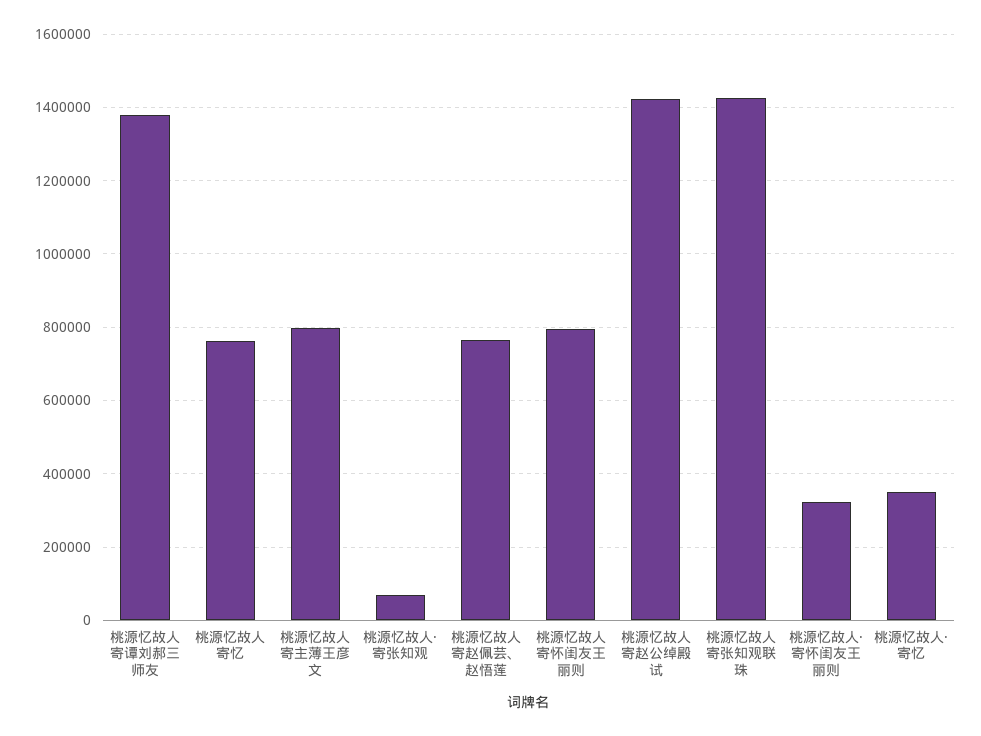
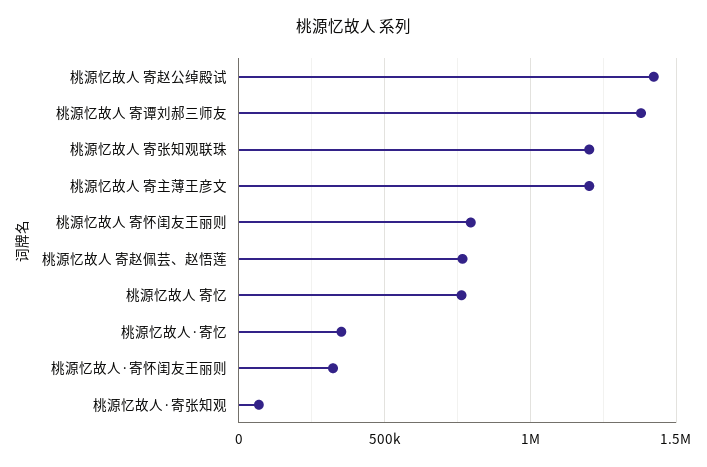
桃源忆故人 寄主薄王彦文: 800000 -> 1200000
桃源忆故人 寄张知观联珠: 1420000 -> 1200000

